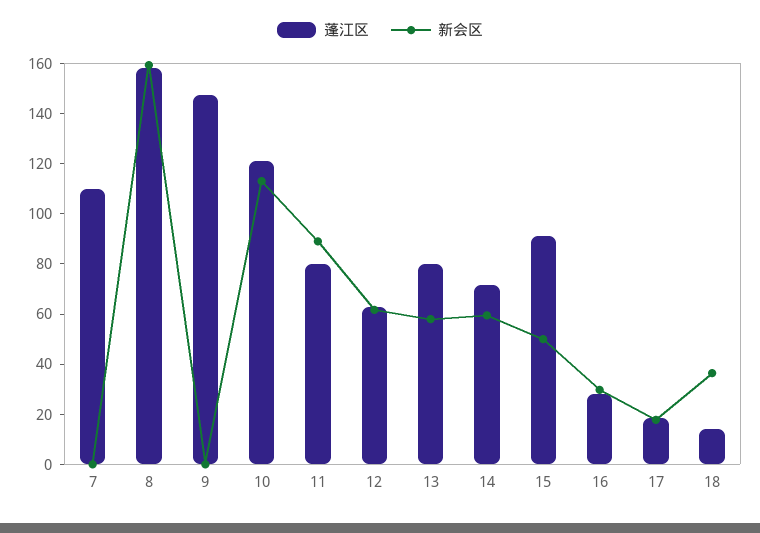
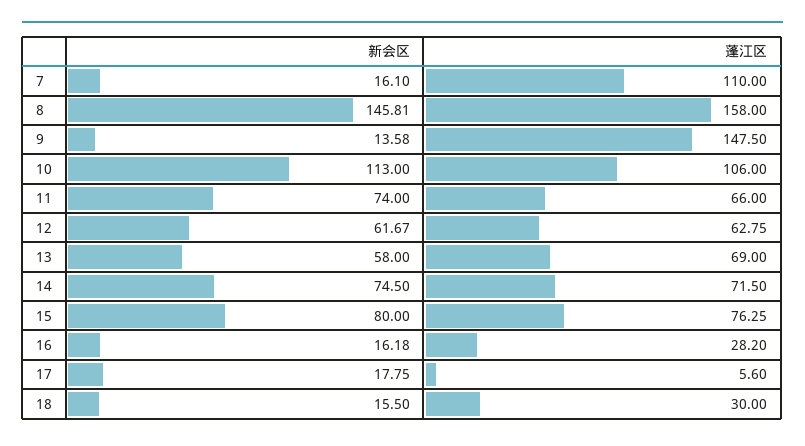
新会区, 7: 0 -> 16.1
新会区, 8: 160 -> 145.81
新会区, 9: 0 -> 13.58
蓬江区, 10: 120 -> 106
蓬江区, 11: 80 -> 66
新会区, 11: 90 -> 74
蓬江区, 13: 80 -> 69
新会区, 14: 60 -> 74.5
蓬江区, 15: 90 -> 76.25
新会区, 15: 50 -> 80
新会区, 16: 30 -> 16.18
蓬江区, 17: 20 -> 5.6
蓬江区, 18: 15 -> 30
新会区, 18: 35 -> 15.5

